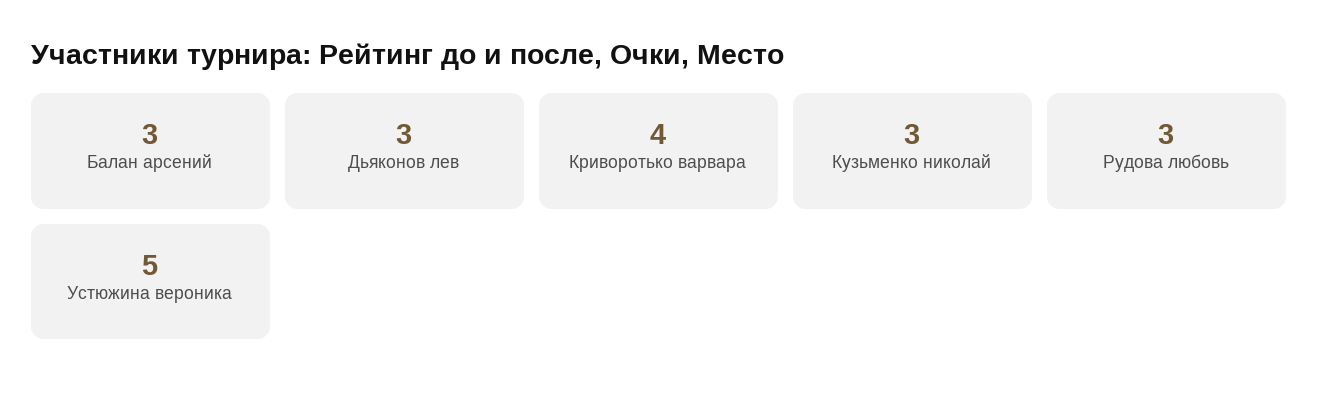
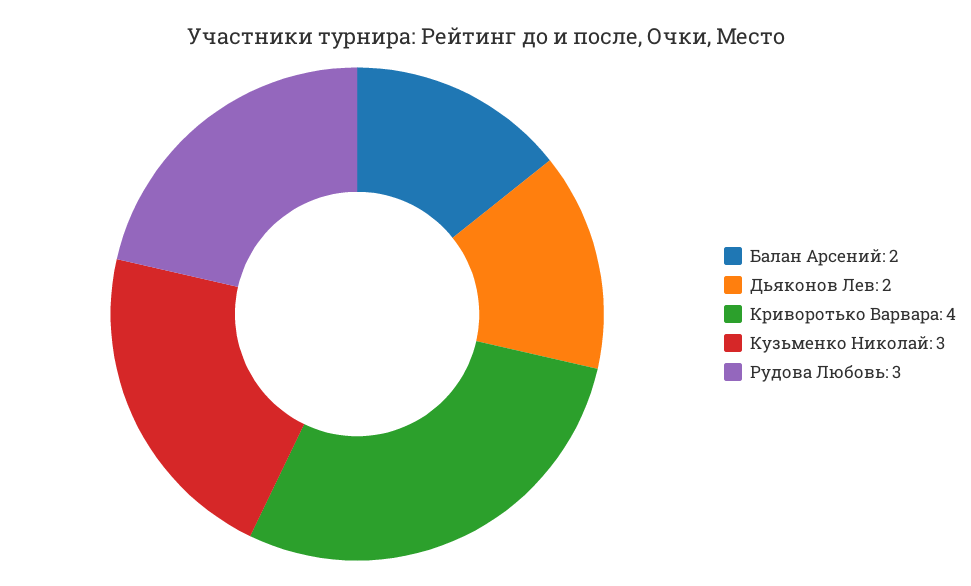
Балан арсений: 3 -> 2
Дьяконов лев: 3 -> 2
Устюжина вероника: 5 -> none

